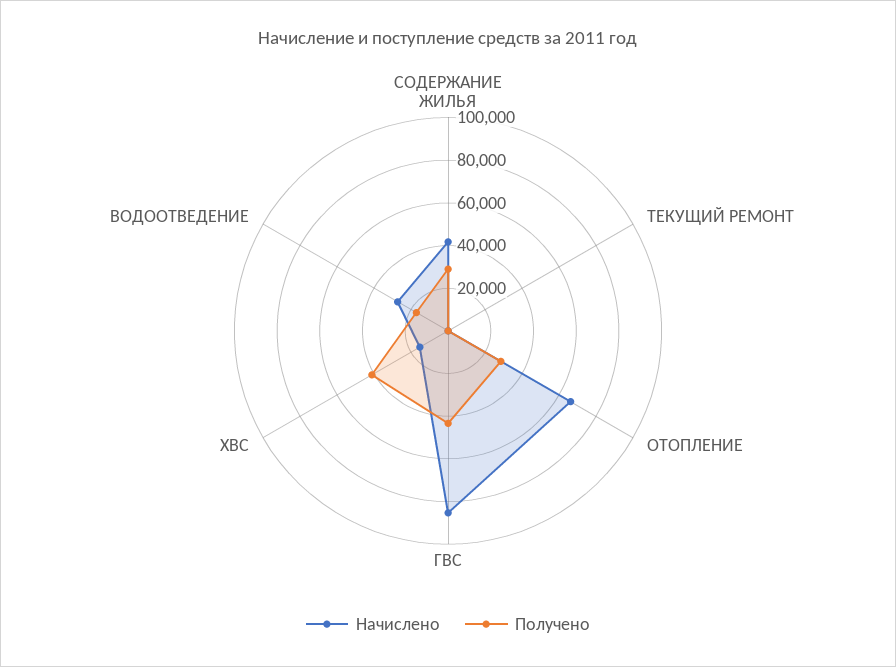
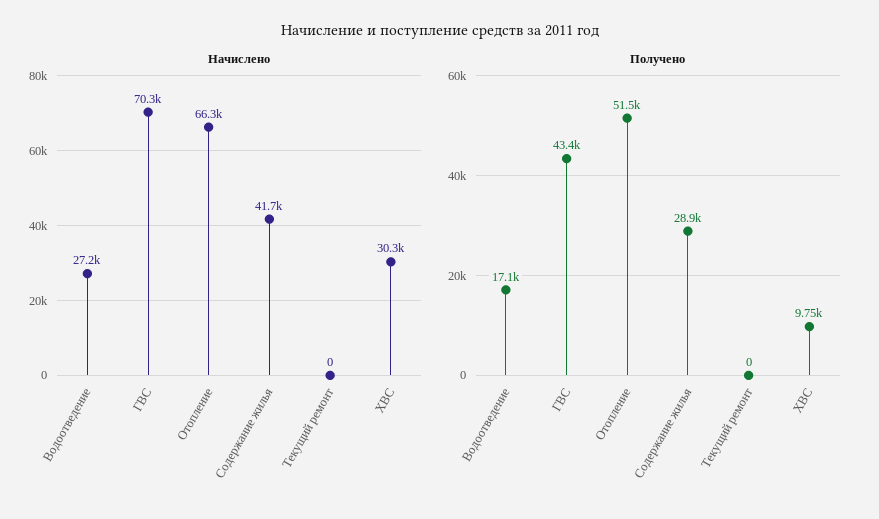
Получено, ОТОПЛЕНИЕ: 30000 -> 51500
Начислено, ГВС: 85000 -> 70300
Начислено, ХВС: 15000 -> 30300
Получено, ХВС: 40000 -> 9750

